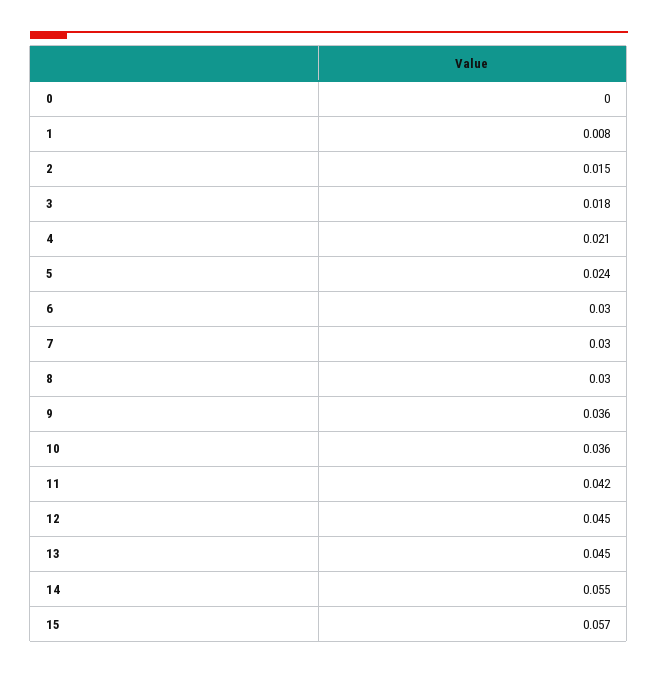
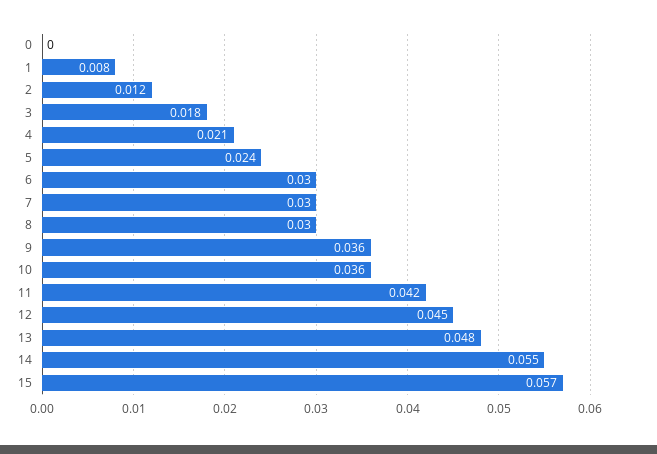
2: 0.015 -> 0.012
13: 0.045 -> 0.048

